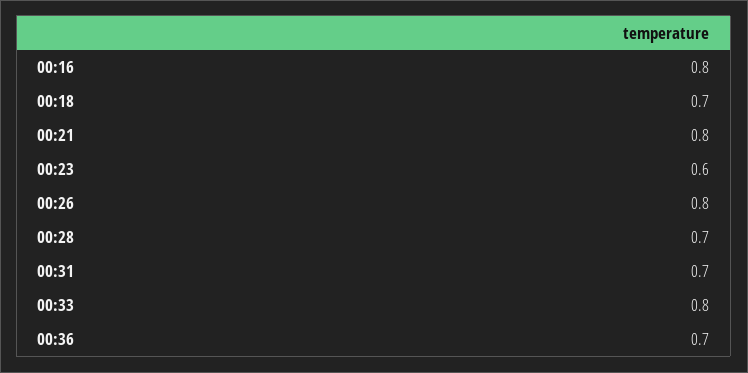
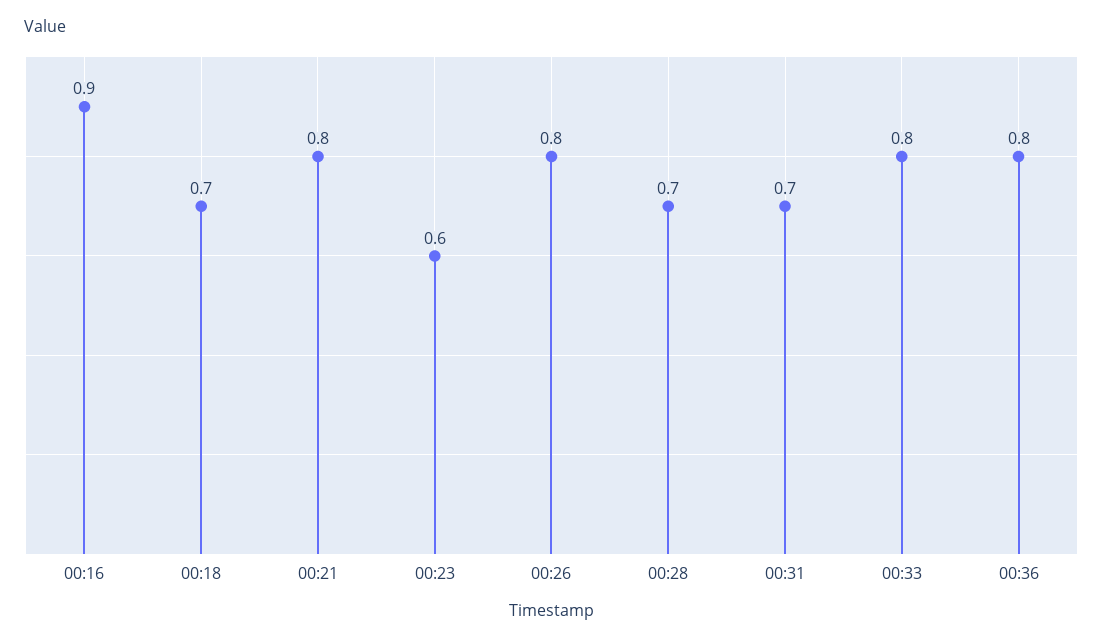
00:16: 0.8 -> 0.9
00:36: 0.7 -> 0.8

